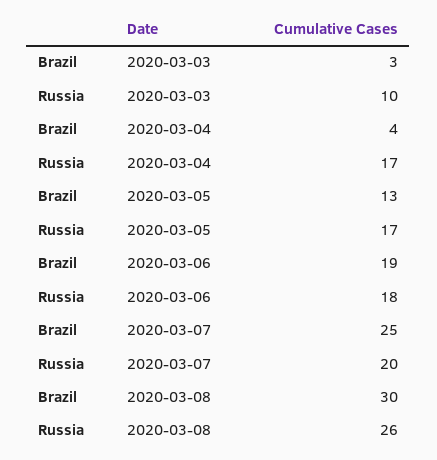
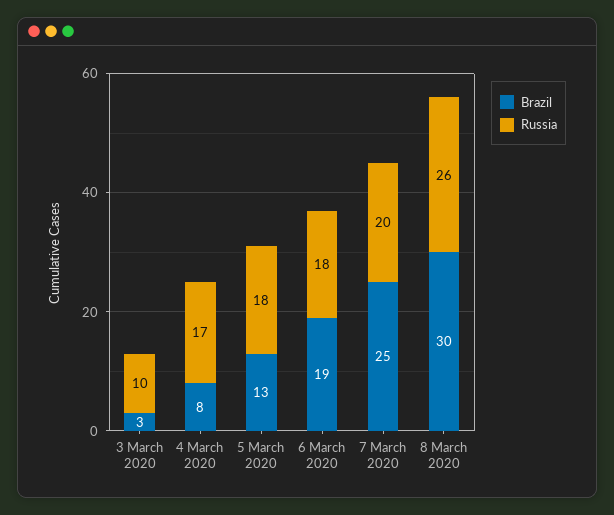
Brazil, 2020-03-04: 4 -> 8
Russia, 2020-03-05: 17 -> 18

